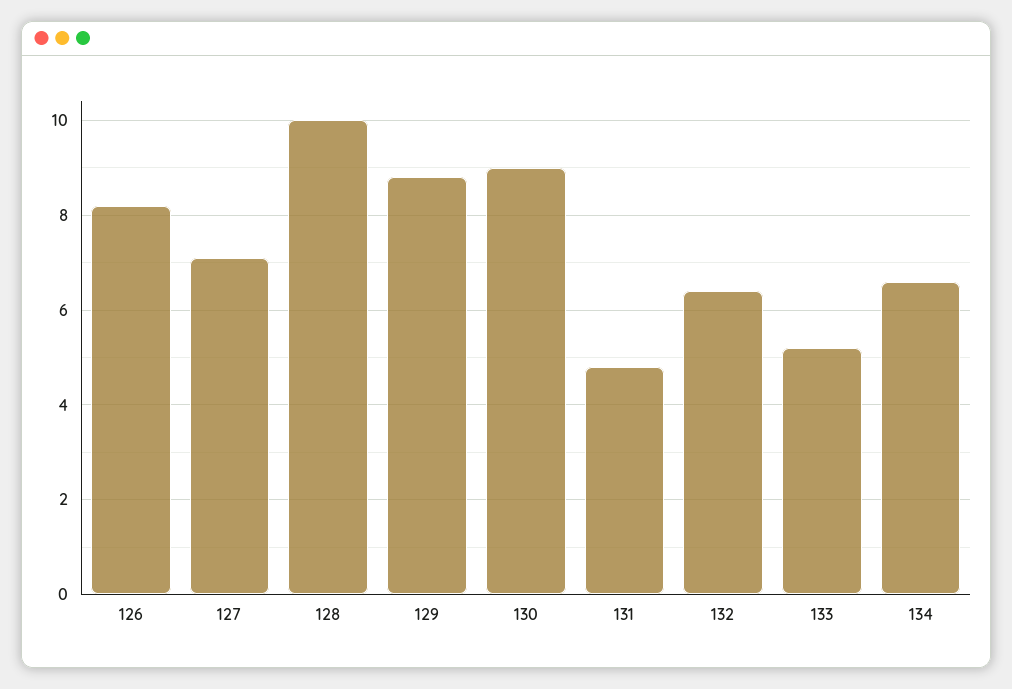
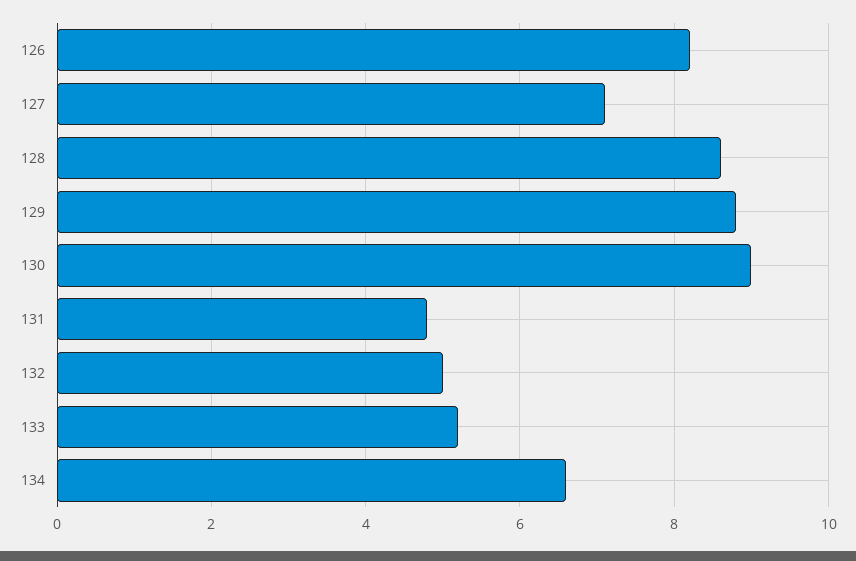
128: 10 -> 8.5
132: 6.5 -> 5

